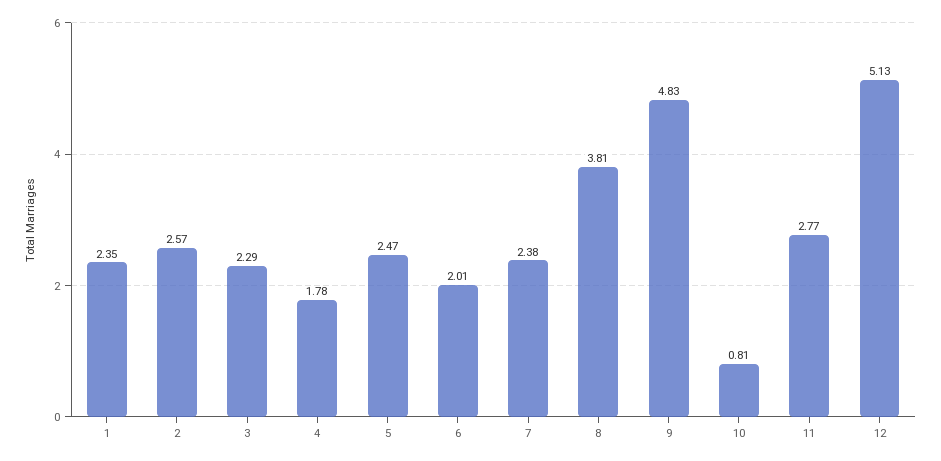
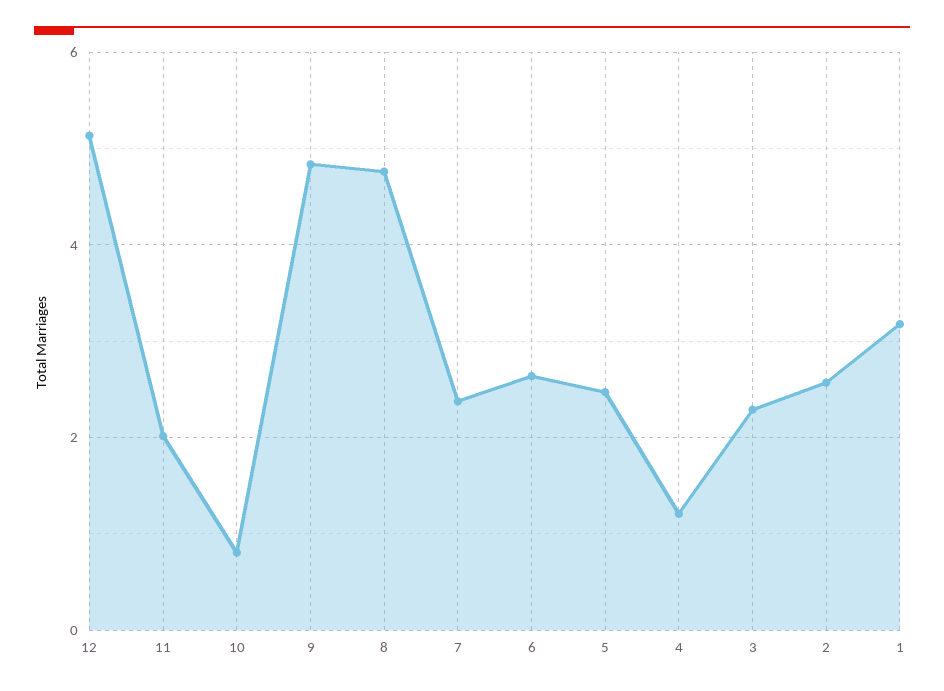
1: 2.35 -> 3.2
4: 1.78 -> 1.2
6: 2.01 -> 2.6
8: 3.81 -> 4.8
11: 2.77 -> 2

